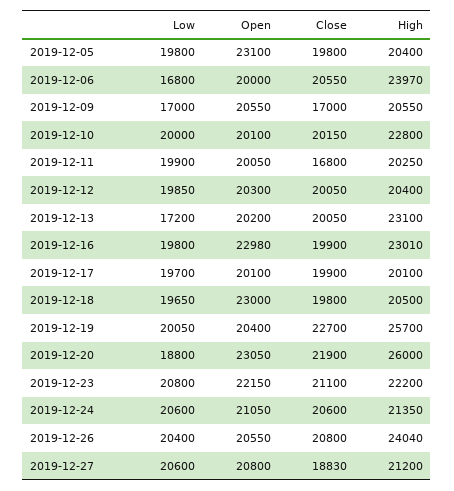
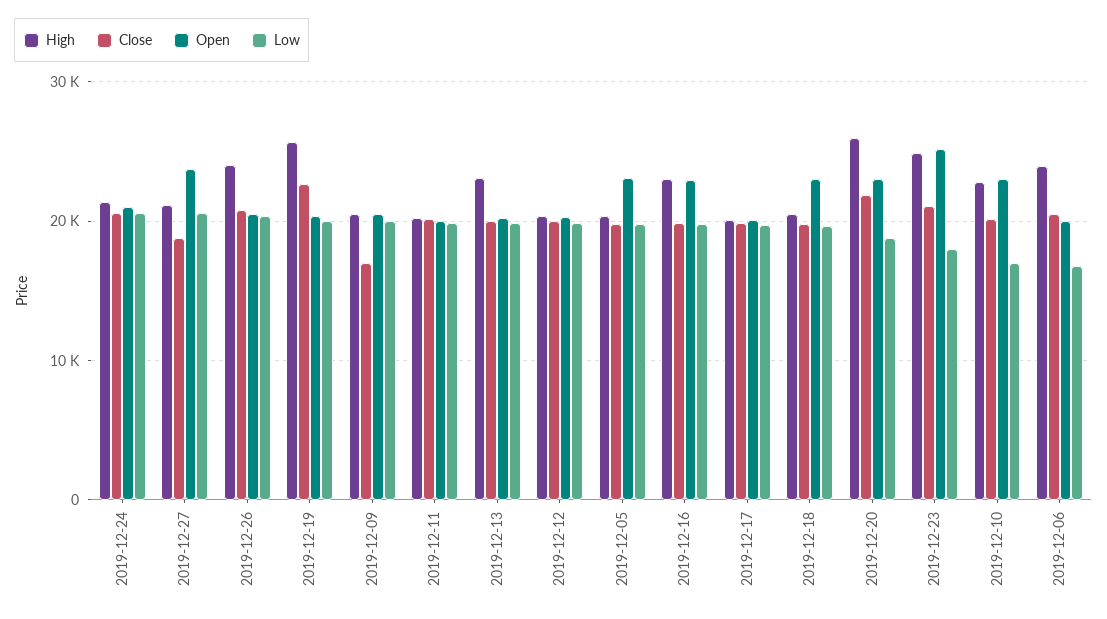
Low, 2019-12-09: 17000 -> 20000
Low, 2019-12-10: 20000 -> 17000
Open, 2019-12-10: 20100 -> 23000
Close, 2019-12-11: 16800 -> 20000
Low, 2019-12-13: 17200 -> 20000
Low, 2019-12-23: 20800 -> 18000
Open, 2019-12-23: 22150 -> 25000
High, 2019-12-23: 22200 -> 25000
Open, 2019-12-27: 20800 -> 24000

